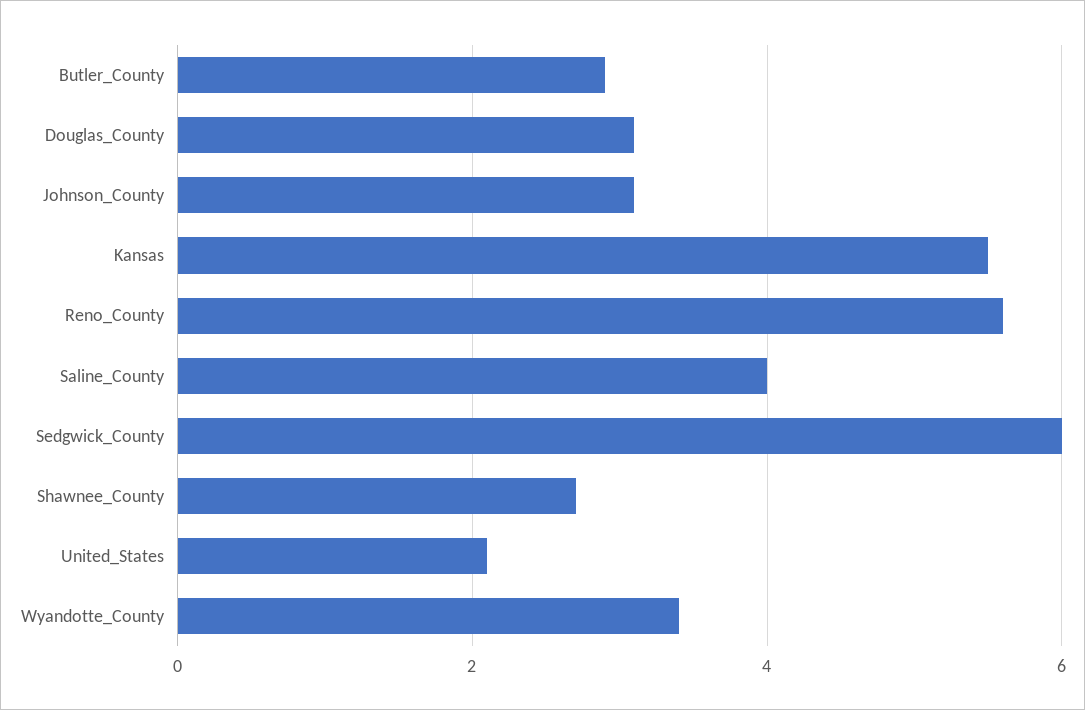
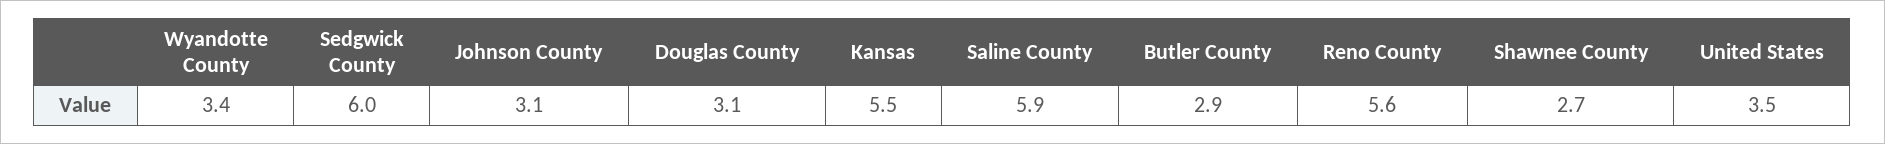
Saline_County: 4 -> 5.9
United_States: 2 -> 3.5

